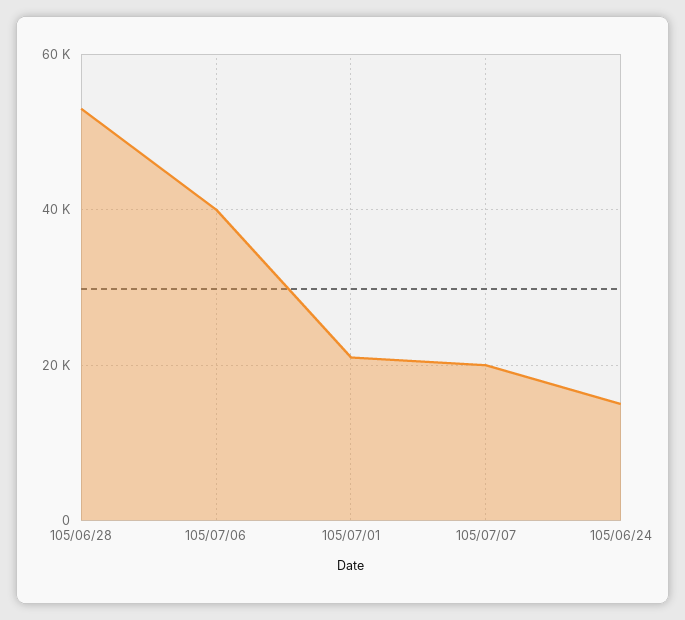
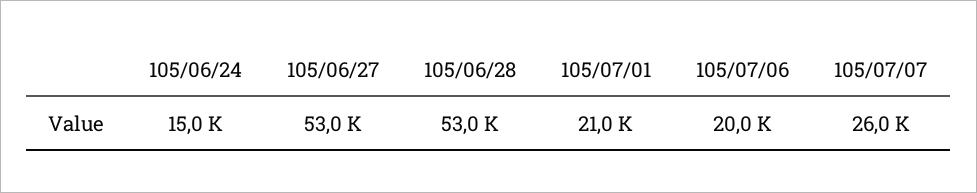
105/07/06: 40000 -> 20000
105/07/07: 20000 -> 26000
105/06/27: none -> 53000

